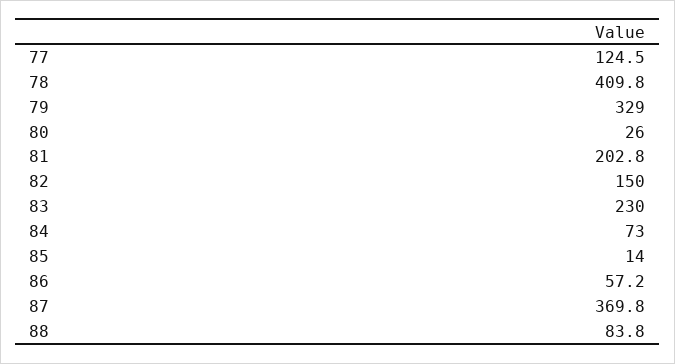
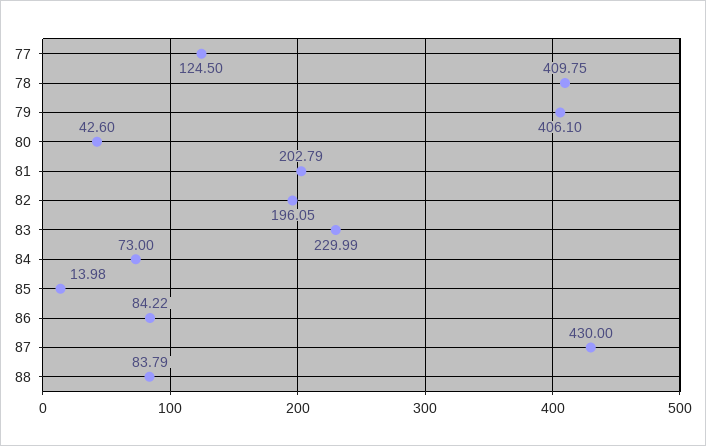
79: 329 -> 406.1
80: 26 -> 42.6
82: 150 -> 196.05
86: 57.2 -> 84.22
87: 369.8 -> 430

